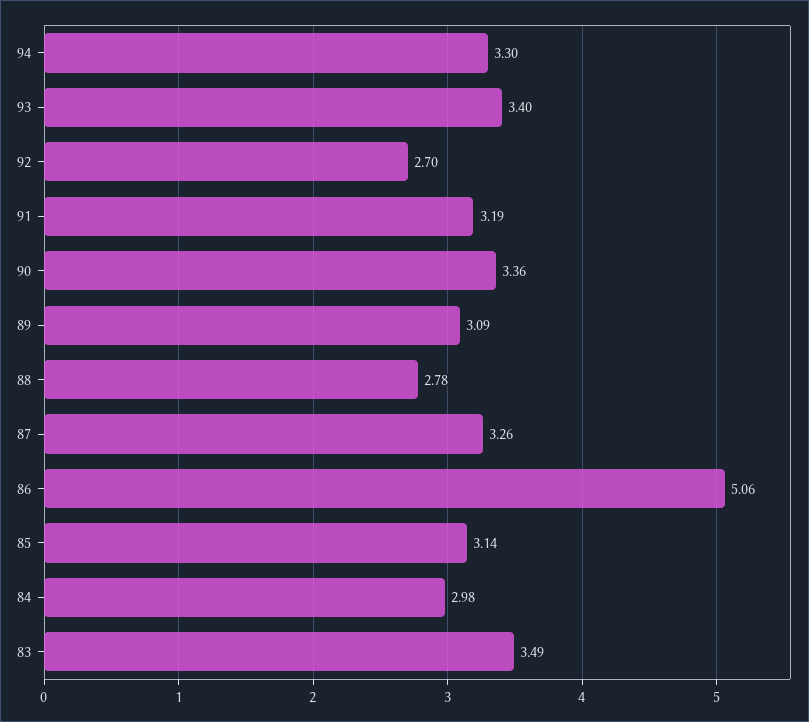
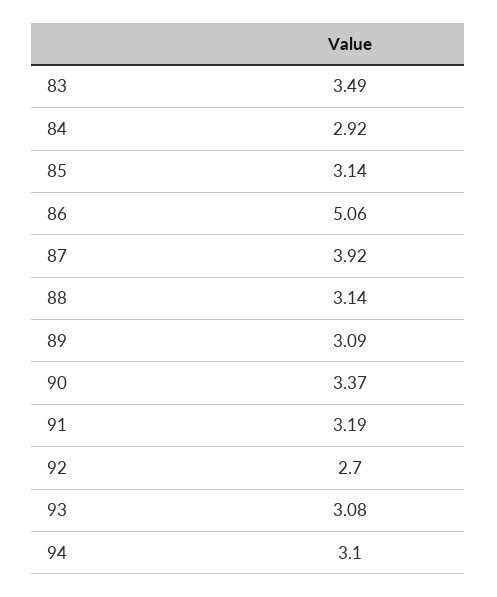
94: 3.3 -> 3.1
93: 3.4 -> 3.08
90: 3.36 -> 3.37
88: 2.78 -> 3.14
87: 3.26 -> 3.92
84: 2.98 -> 2.92

